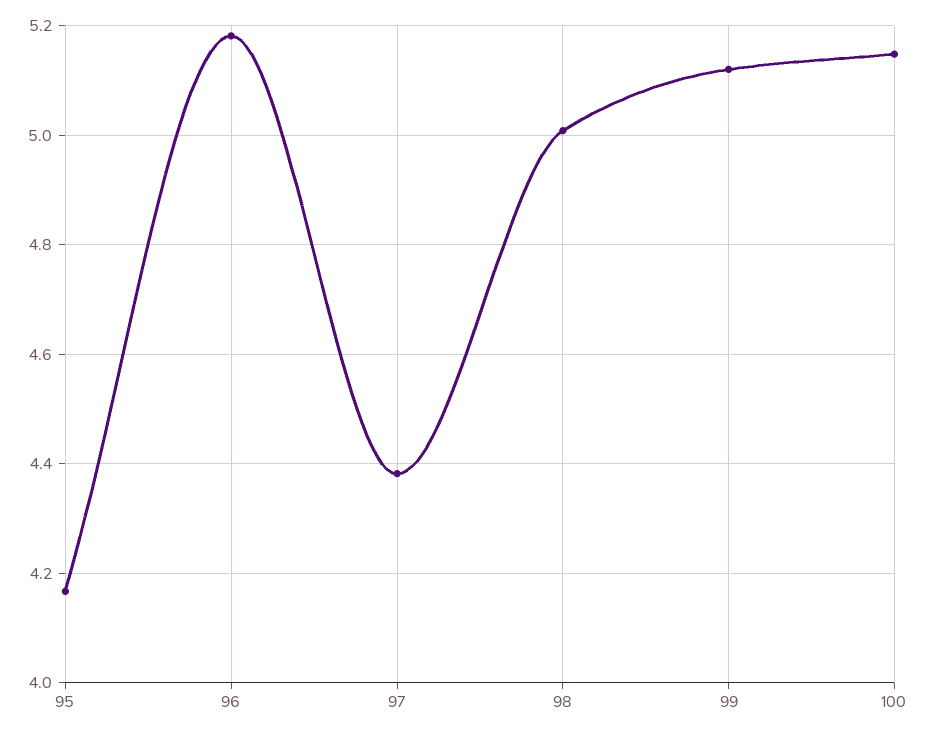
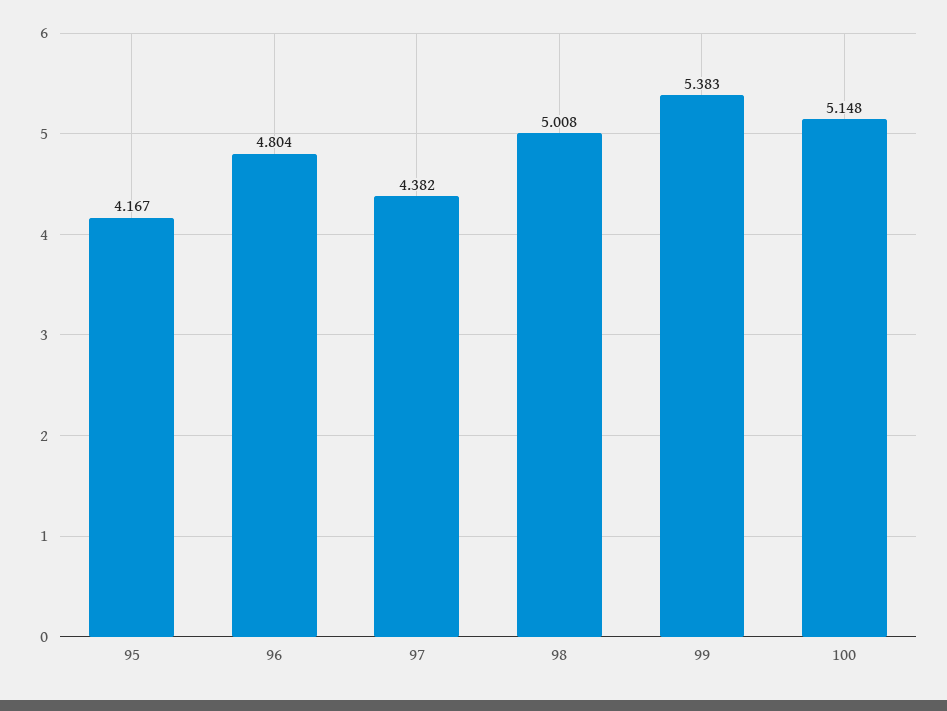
96: 5.18 -> 4.804
99: 5.12 -> 5.383

